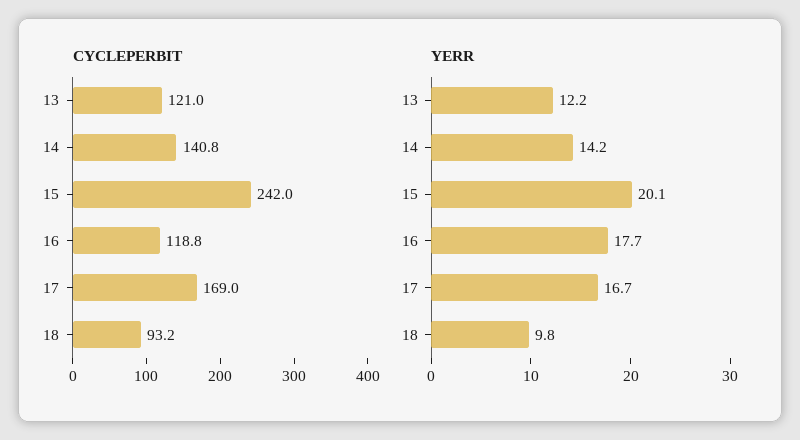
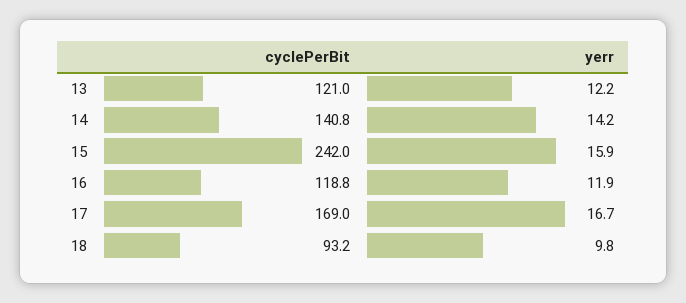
YERR, 15: 20.1 -> 15.9
YERR, 16: 17.7 -> 11.9

